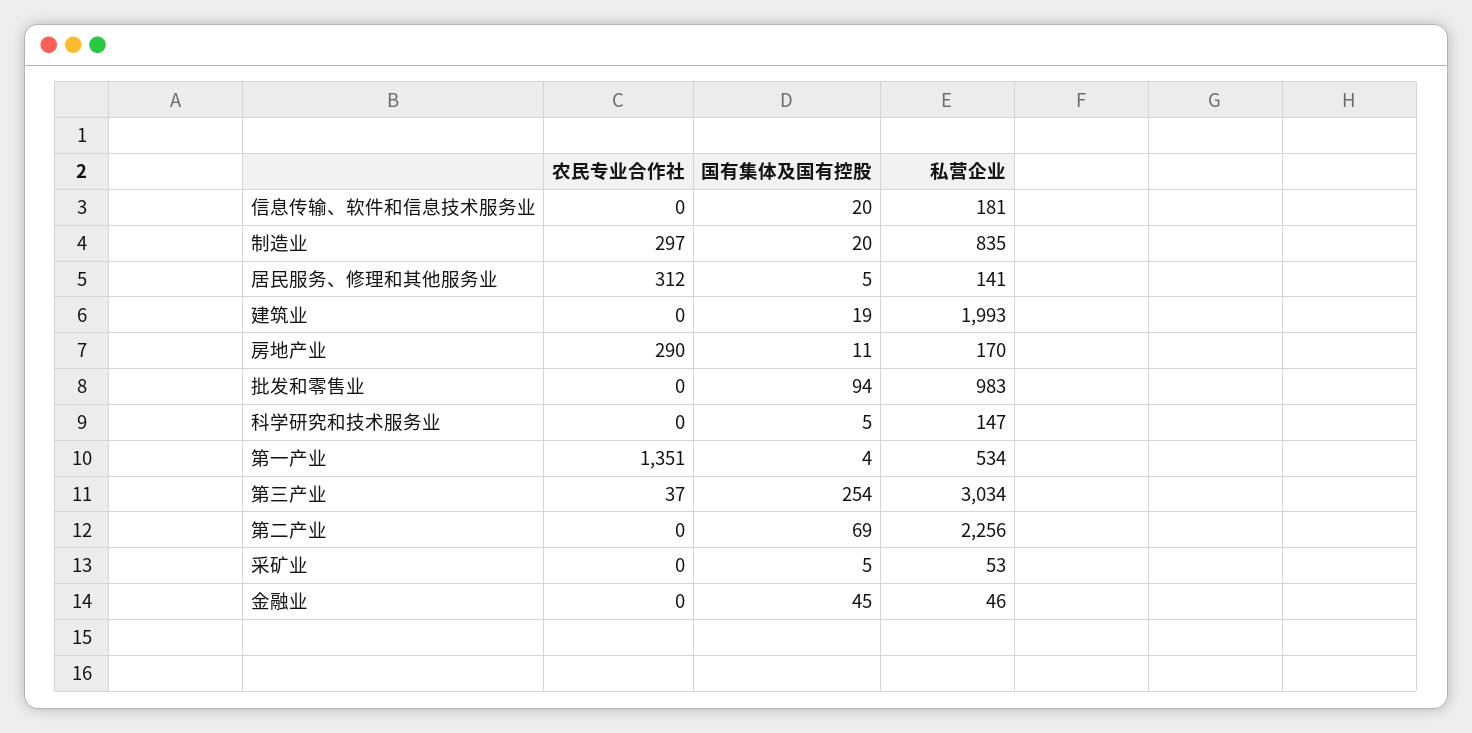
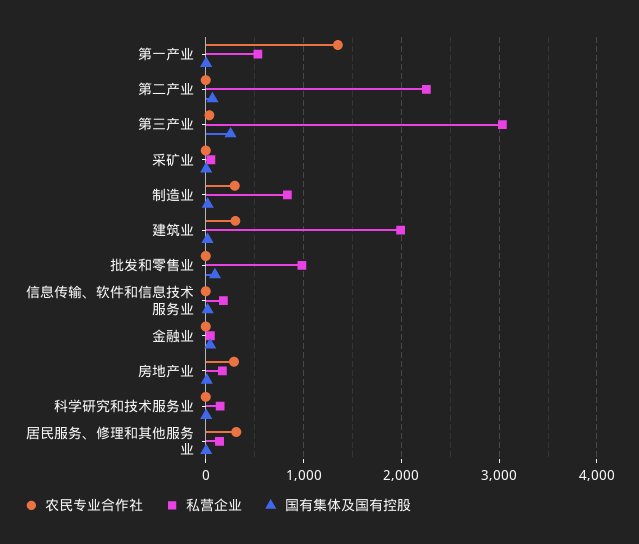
农民专业合作社, 建筑业: 0 -> 300

